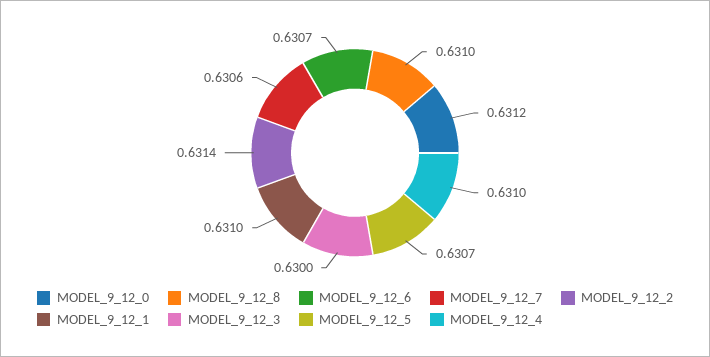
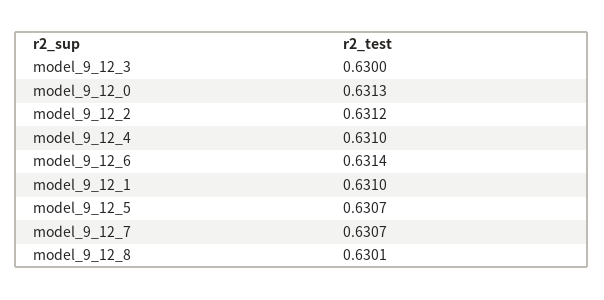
MODEL_9_12_0: 0.6312 -> 0.6313
MODEL_9_12_8: 0.631 -> 0.6301
MODEL_9_12_6: 0.6307 -> 0.6314
MODEL_9_12_7: 0.6306 -> 0.6307
MODEL_9_12_2: 0.6314 -> 0.6312

